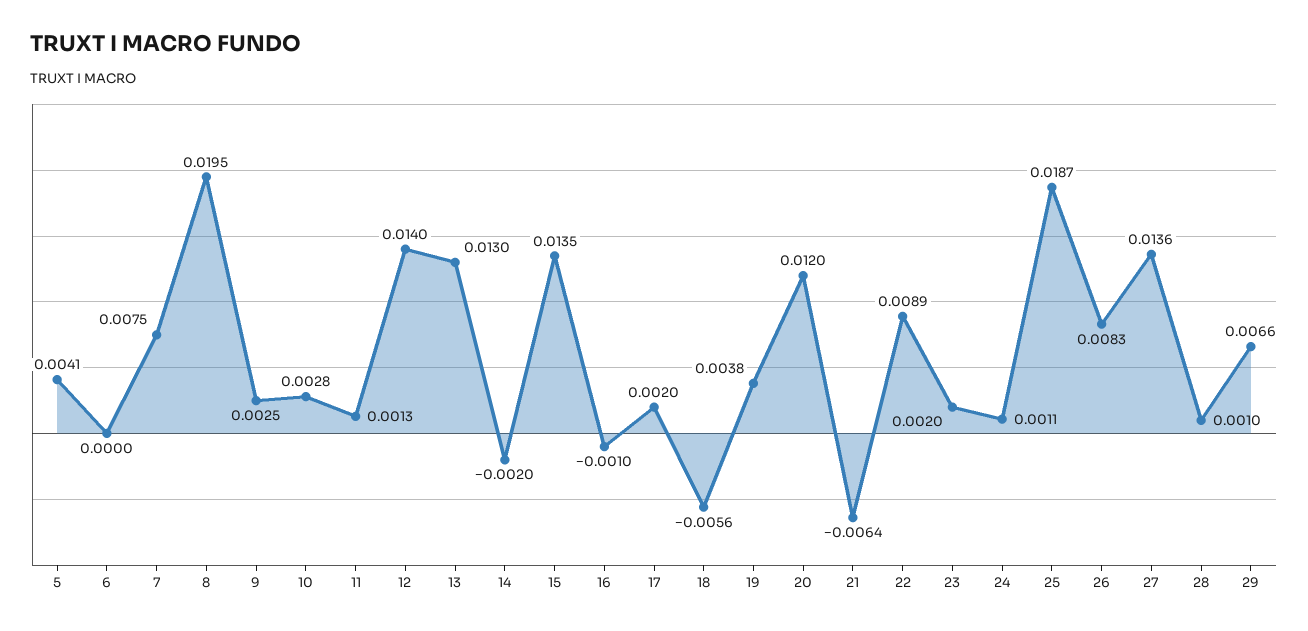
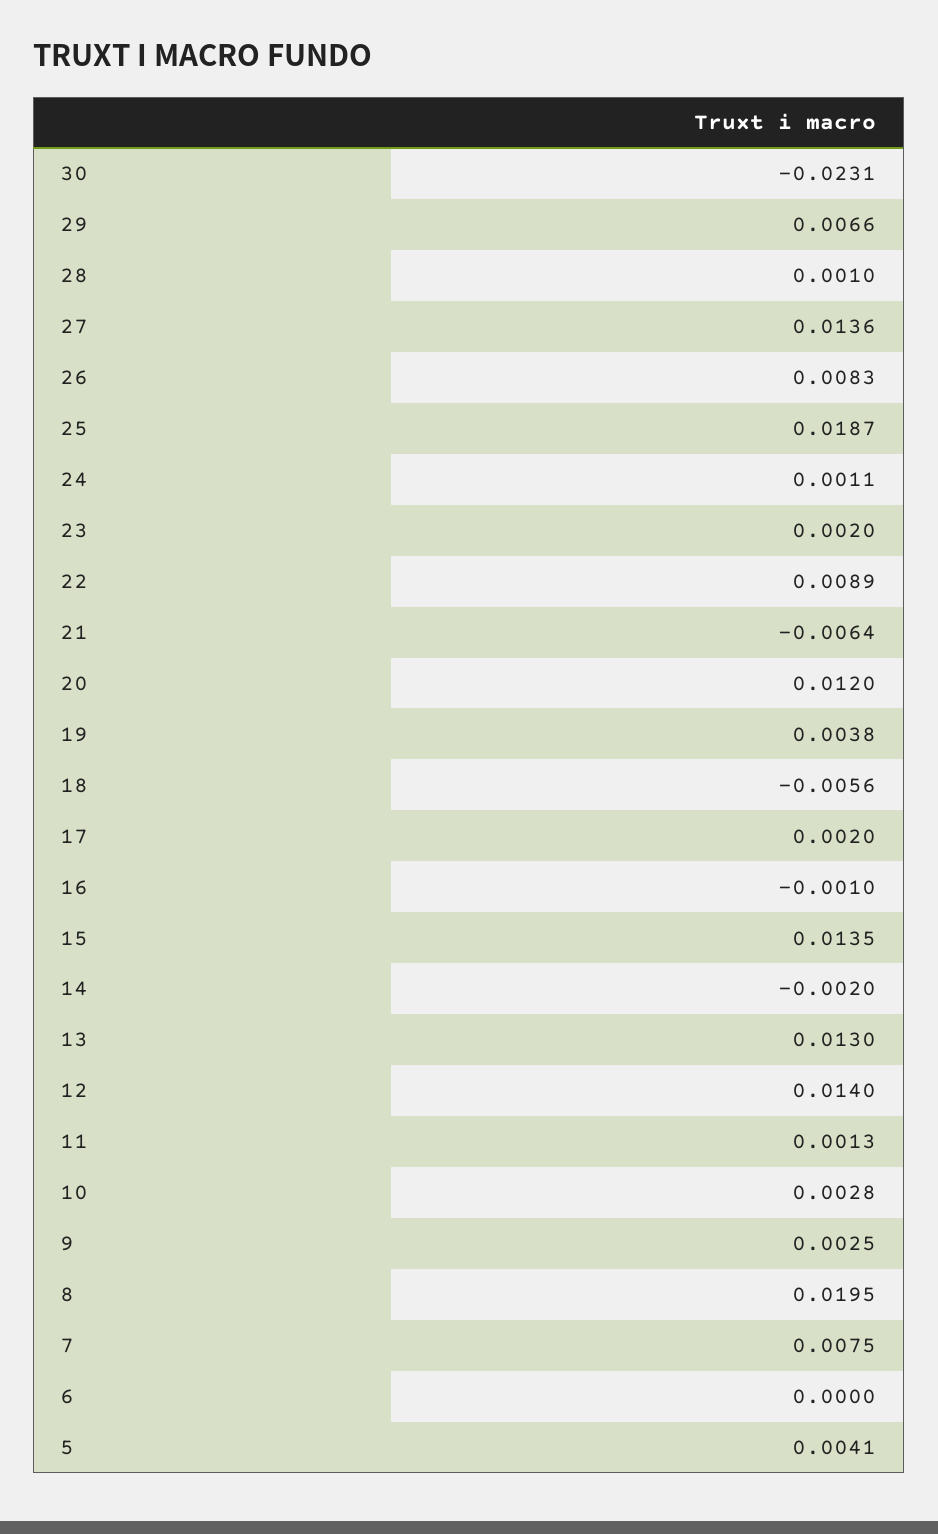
30: none -> -0.0231

